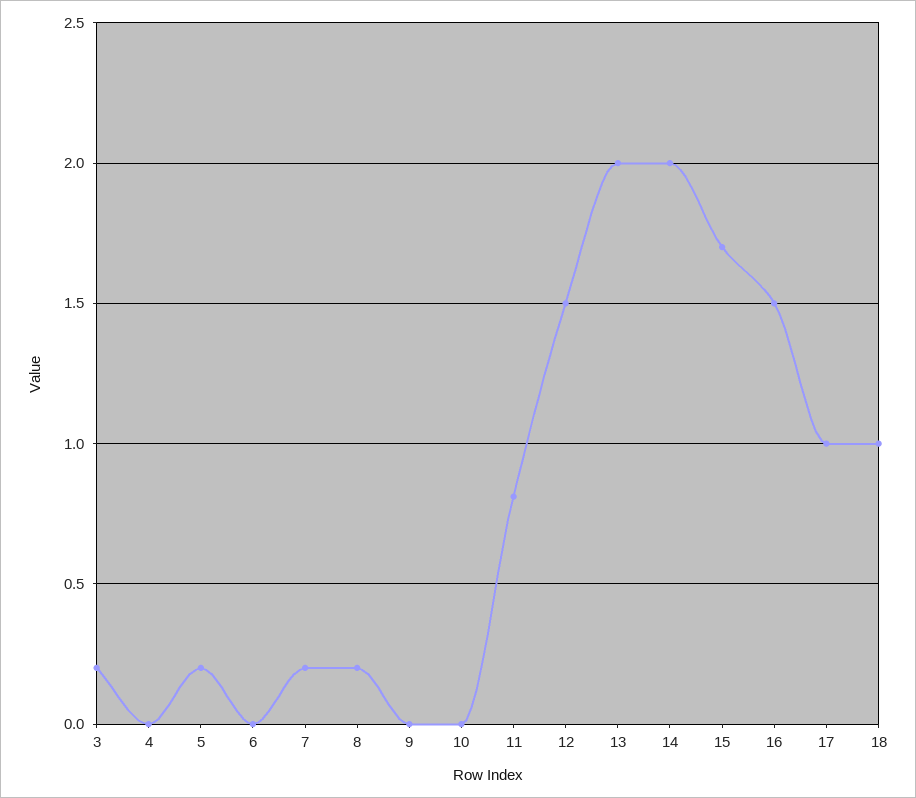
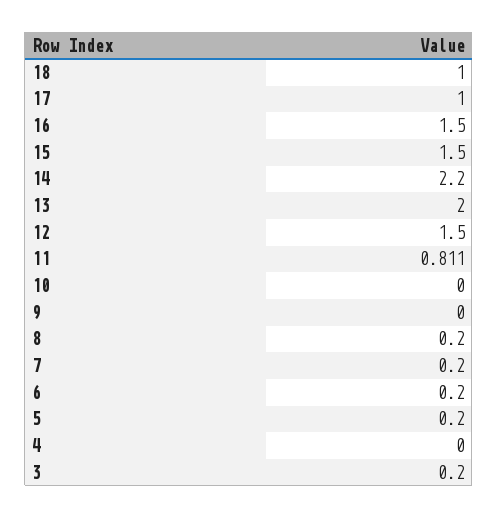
6: 0 -> 0.2
14: 2 -> 2.2
15: 1.7 -> 1.5

